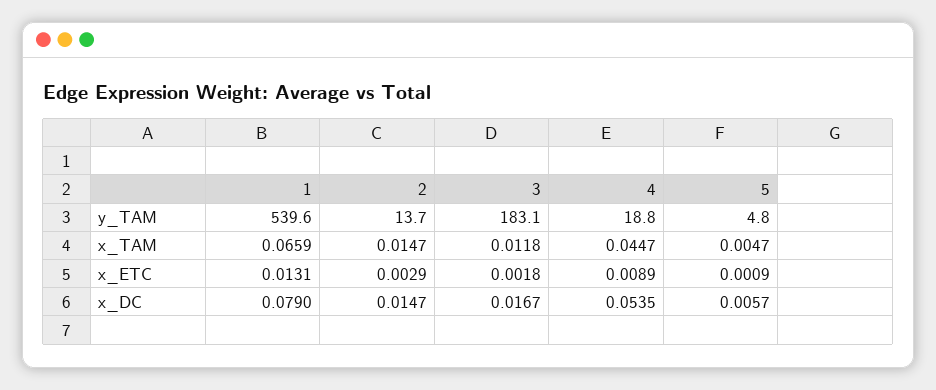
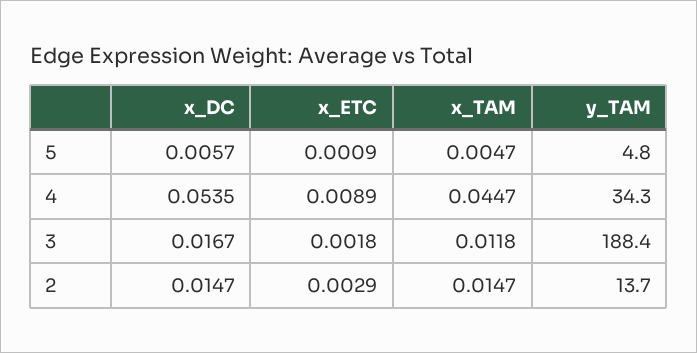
1, y_TAM: 539.6 -> none
3, y_TAM: 183.1 -> 188.4
4, y_TAM: 18.8 -> 34.3
1, x_TAM: 0.0659 -> none
1, x_ETC: 0.0131 -> none
1, x_DC: 0.079 -> none

